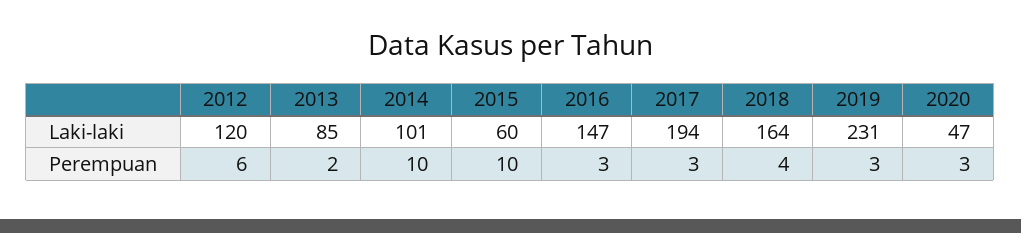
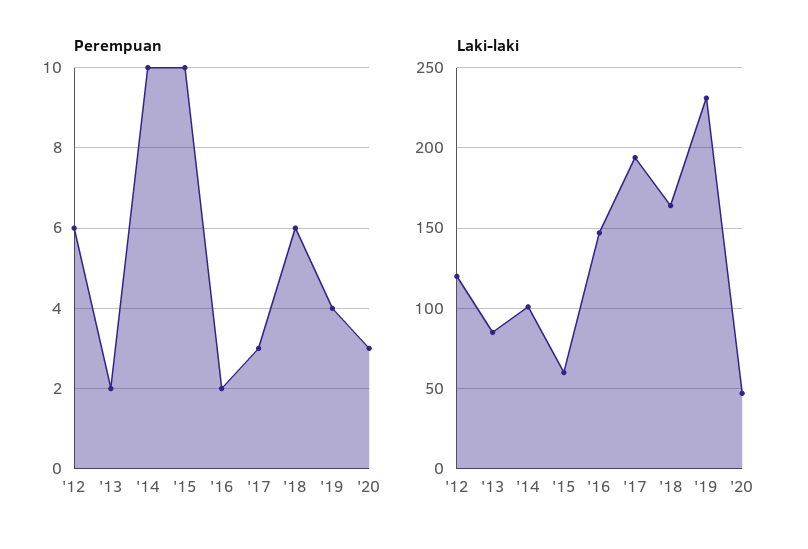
Perempuan, 2016: 3 -> 2
Perempuan, 2018: 4 -> 6
Perempuan, 2019: 3 -> 4

